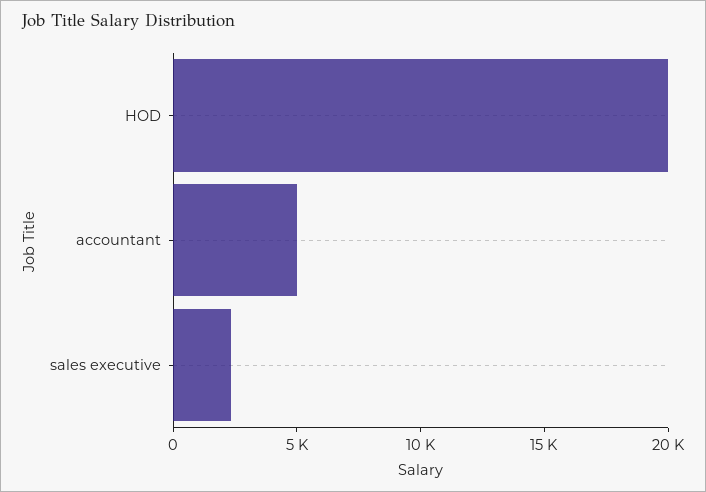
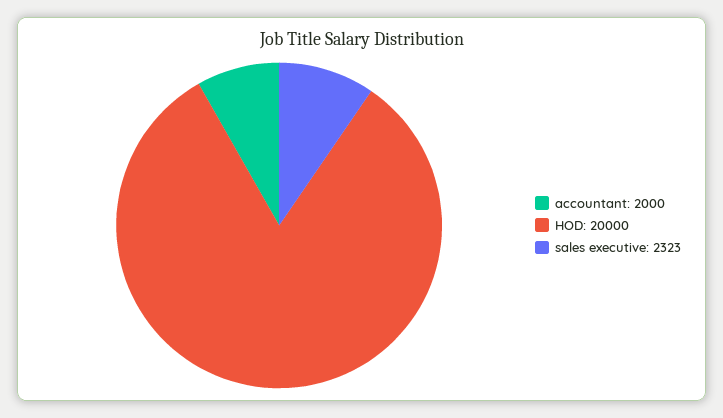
accountant: 5000 -> 2000

